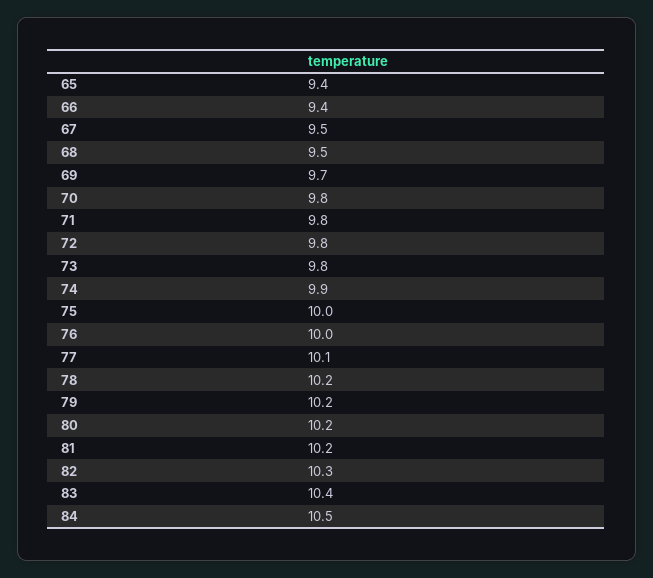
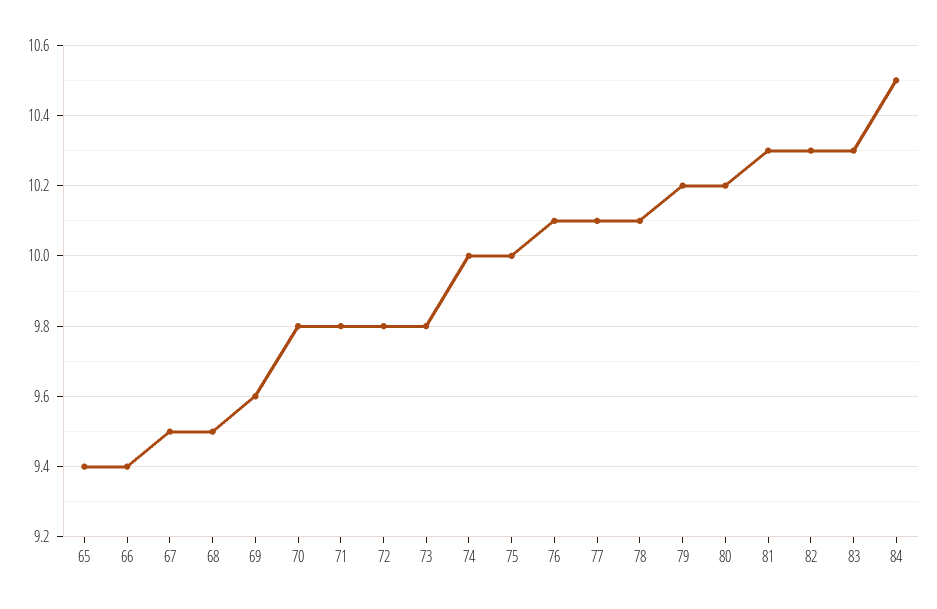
69: 9.7 -> 9.6
74: 9.9 -> 10
76: 10 -> 10.1
78: 10.2 -> 10.1
81: 10.2 -> 10.3
83: 10.4 -> 10.3

